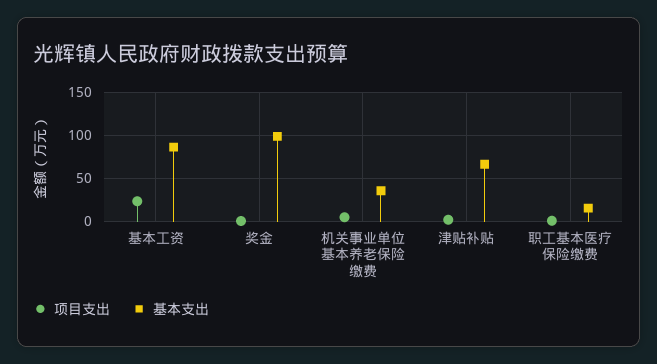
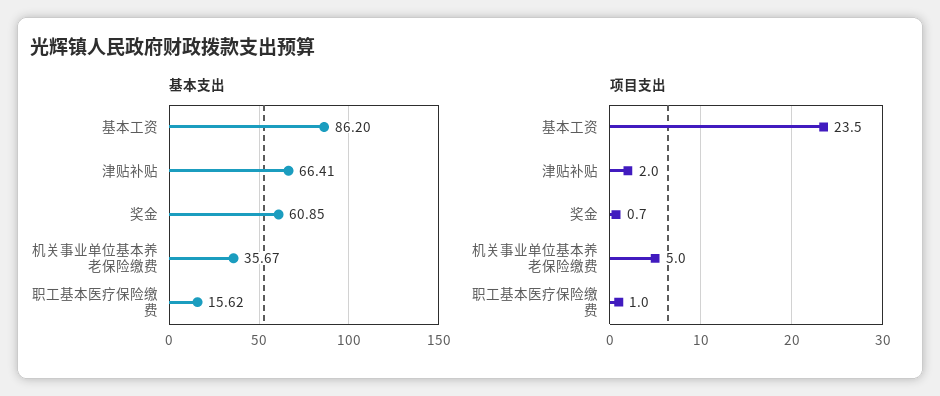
基本支出, 奖金: 100 -> 60.85

